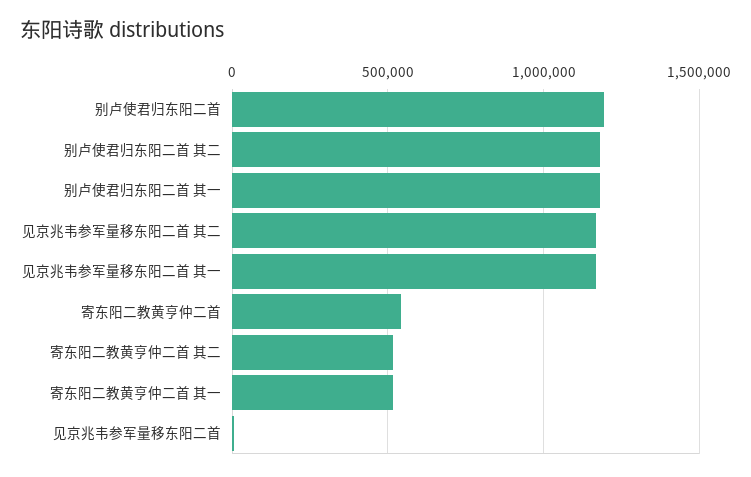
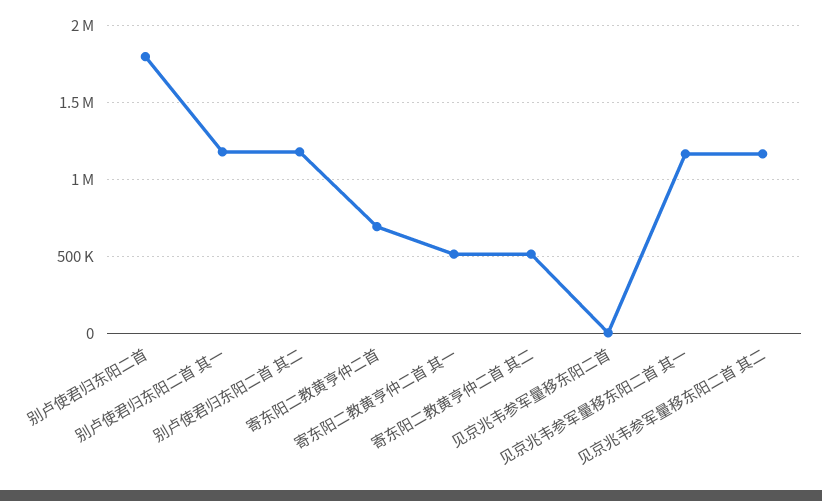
别卢使君归东阳二首: 1200000 -> 1800000
寄东阳二教黄亨仲二首: 550000 -> 700000

